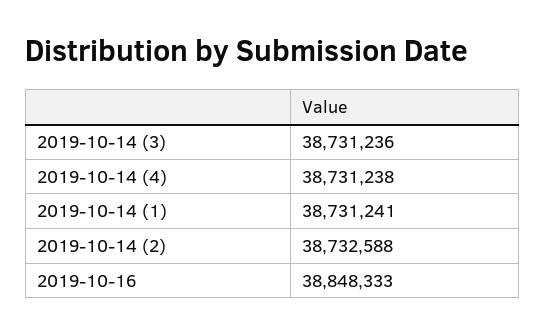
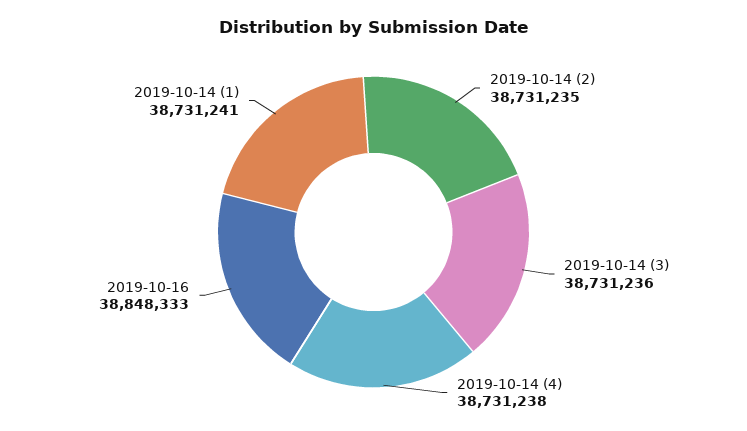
2019-10-14 (2): 38732588 -> 38731235

